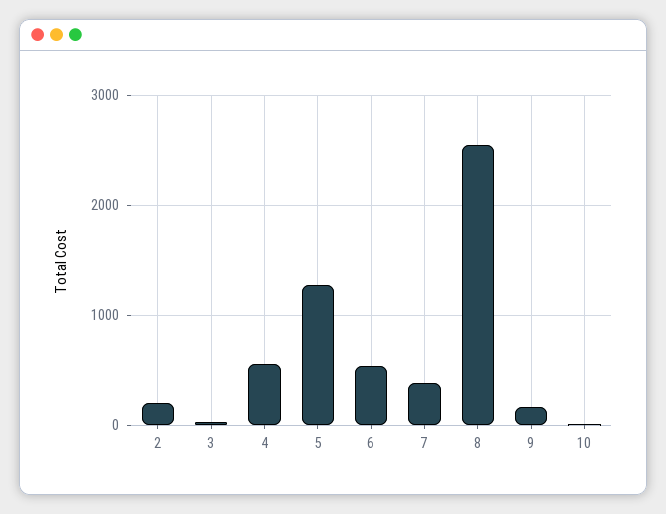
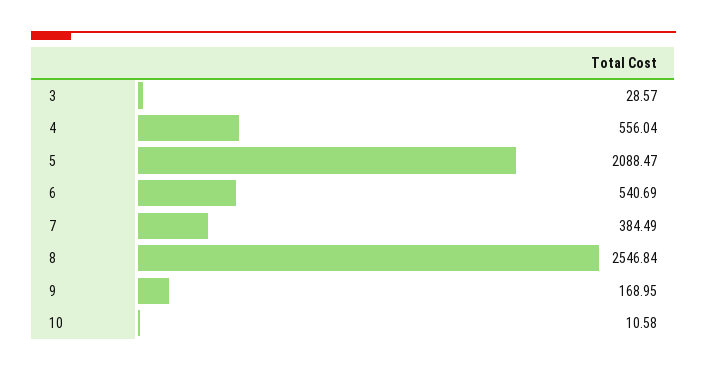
2: 200 -> none
5: 1300 -> 2088.47

